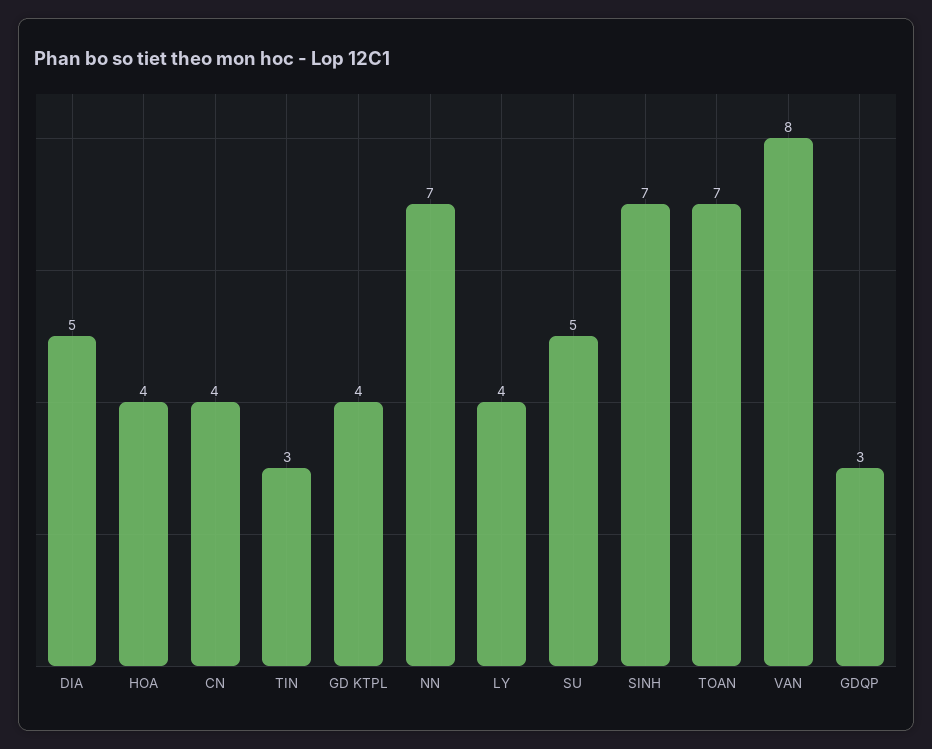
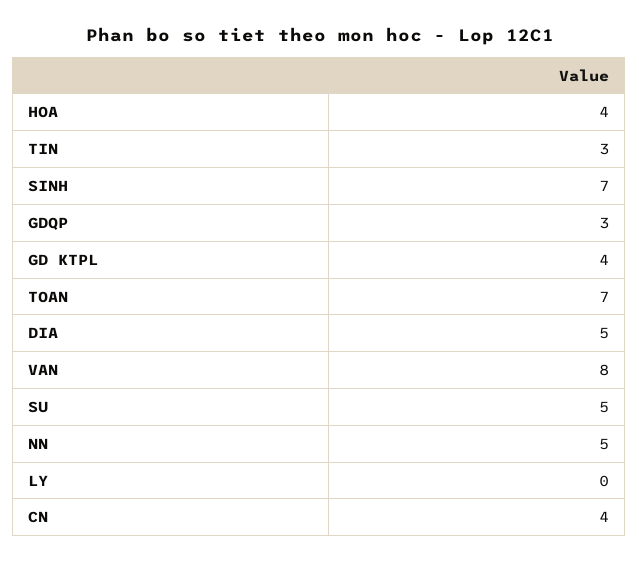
NN: 7 -> 5
LY: 4 -> 0

